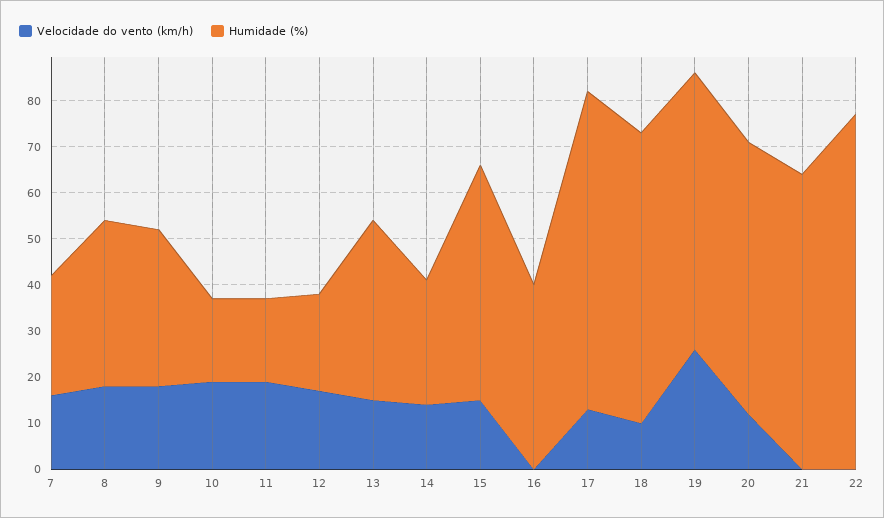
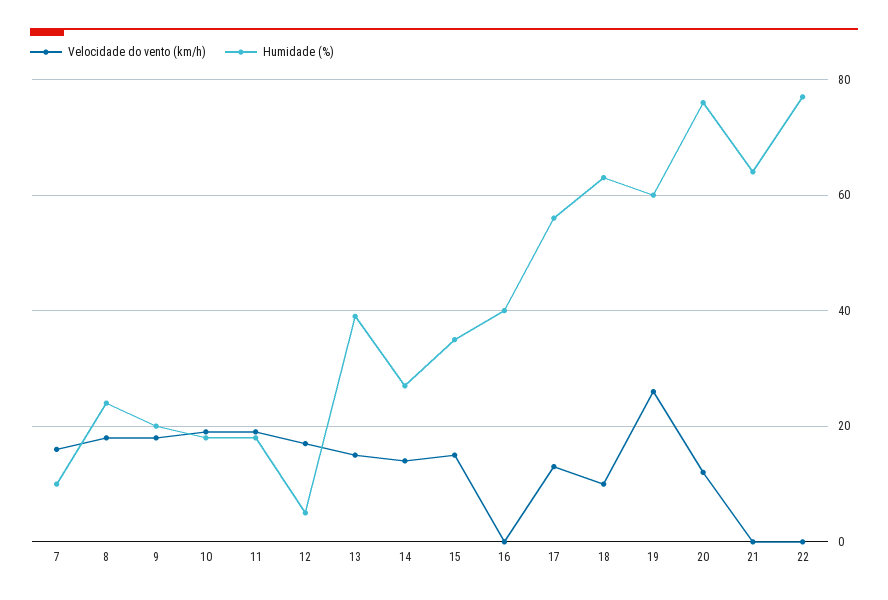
Humidade (%), 7: 25 -> 10
Humidade (%), 8: 35 -> 25
Humidade (%), 9: 35 -> 20
Humidade (%), 12: 20 -> 5
Humidade (%), 15: 50 -> 35
Humidade (%), 17: 70 -> 55
Humidade (%), 20: 60 -> 75

